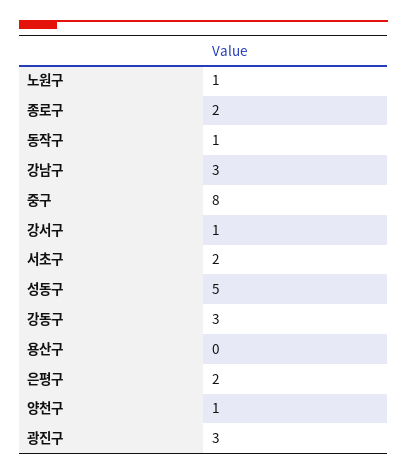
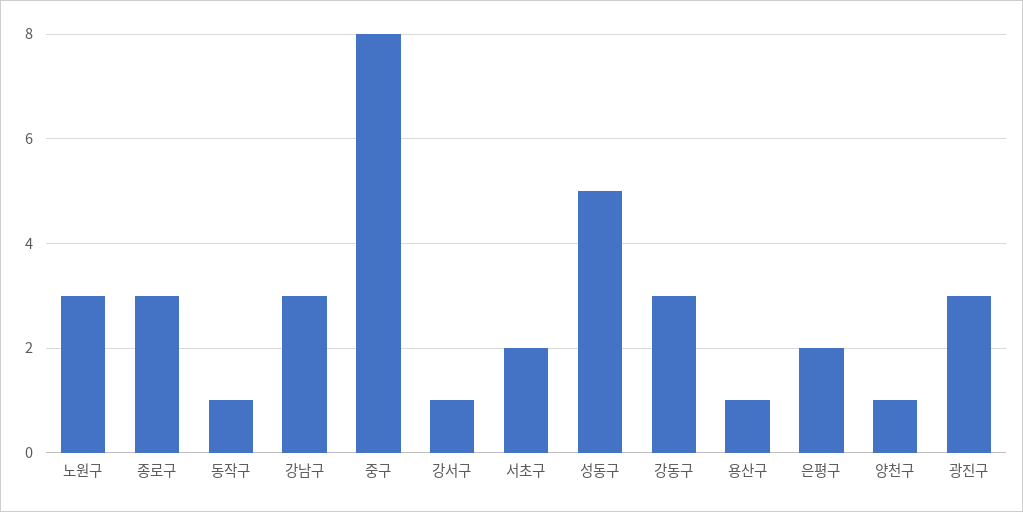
노원구: 1 -> 3
종로구: 2 -> 3
용산구: 0 -> 1

